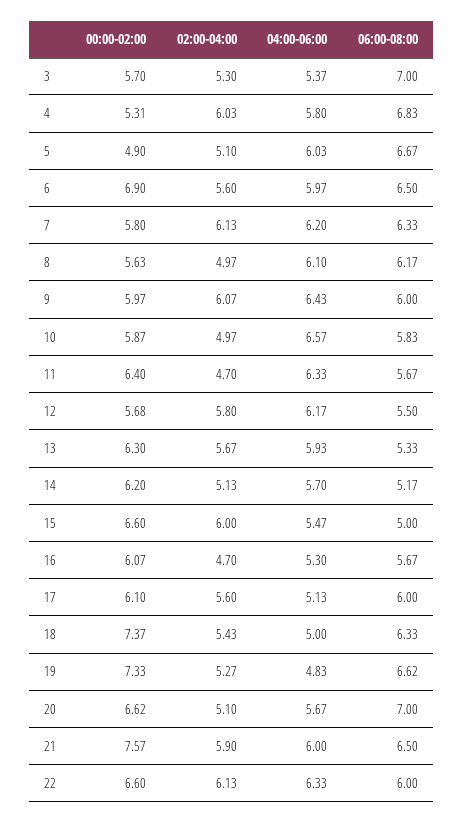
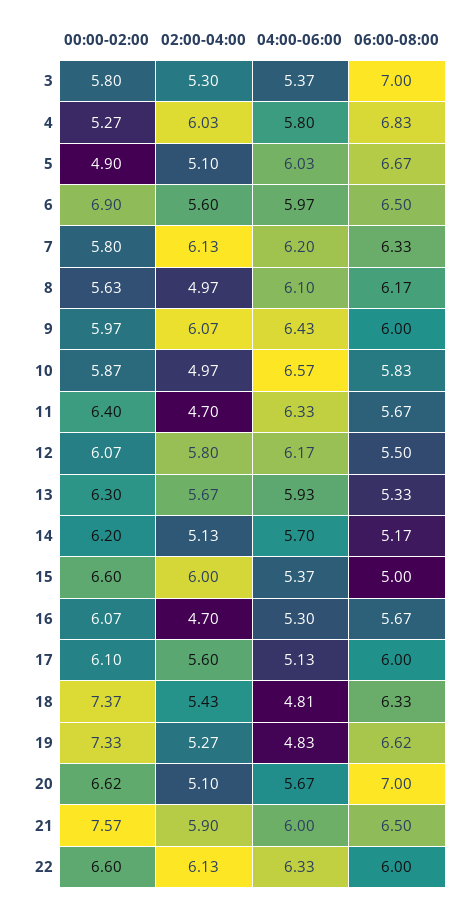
00:00-02:00, 3: 5.7 -> 5.8
00:00-02:00, 4: 5.31 -> 5.27
00:00-02:00, 12: 5.68 -> 6.07
04:00-06:00, 15: 5.47 -> 5.37
04:00-06:00, 18: 5 -> 4.81

